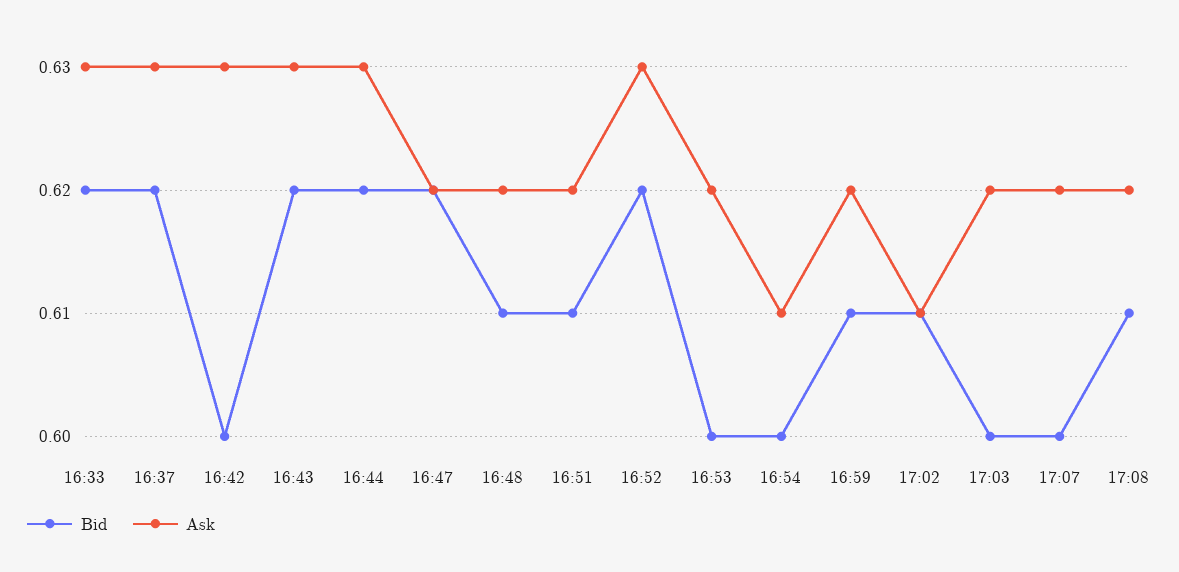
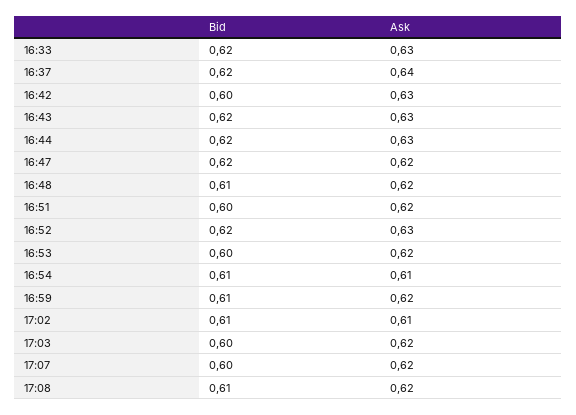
Ask, 16:37: 0.63 -> 0.64
Bid, 16:51: 0.61 -> 0.6
Bid, 16:54: 0.6 -> 0.61

